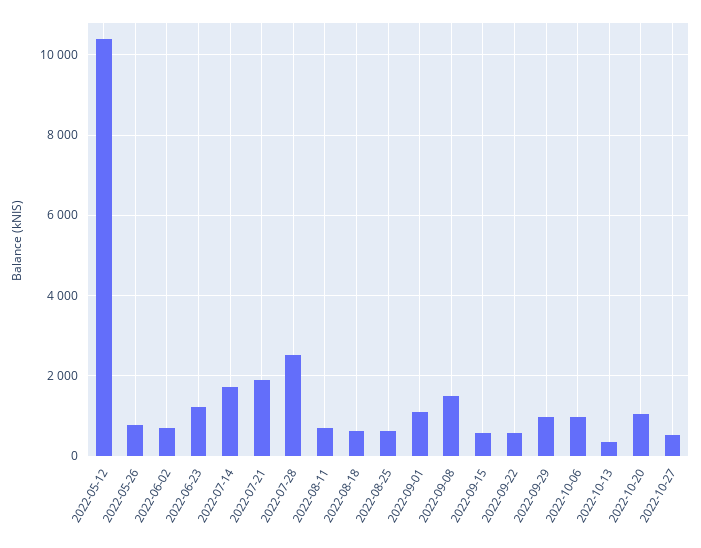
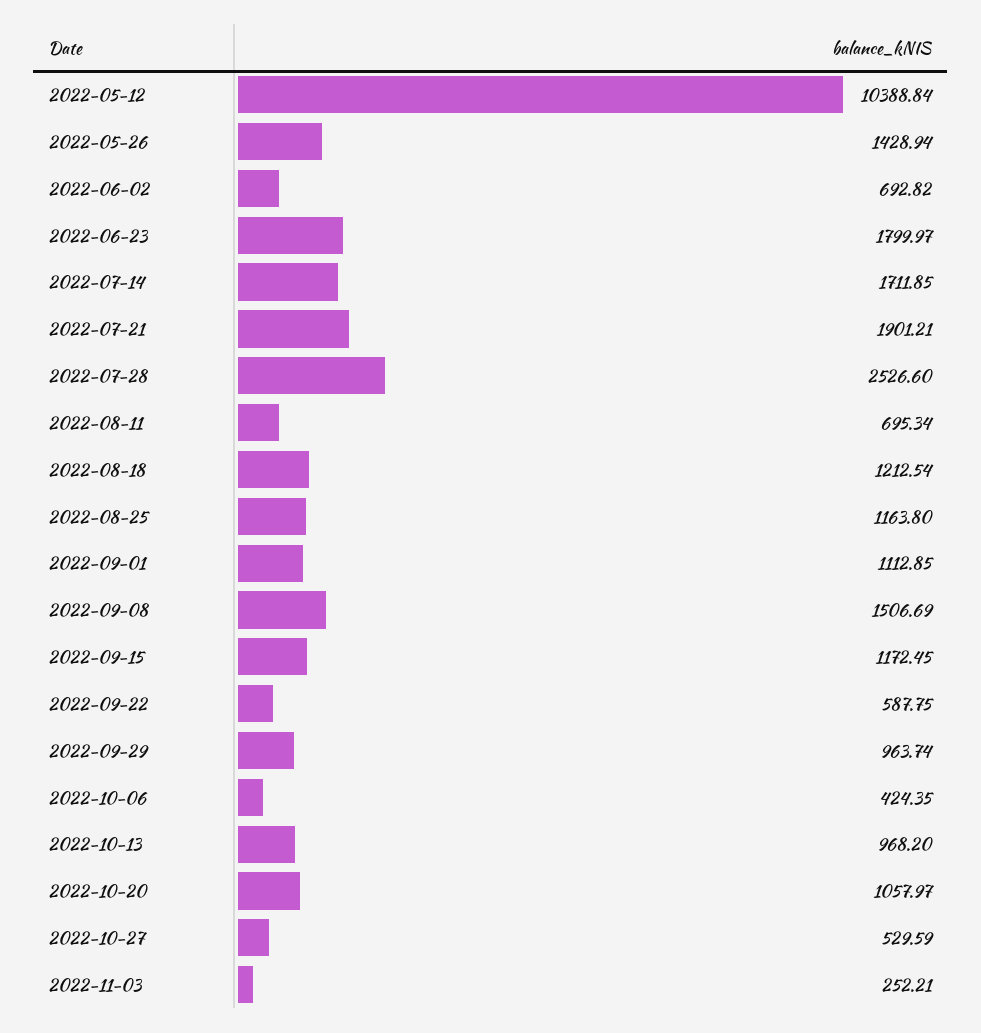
2022-05-26: 800 -> 1428.94
2022-06-23: 1200 -> 1799.97
2022-08-18: 600 -> 1212.54
2022-08-25: 600 -> 1163.8
2022-09-15: 600 -> 1172.45
2022-10-06: 1000 -> 424.35
2022-10-13: 400 -> 968.2
2022-11-03: none -> 252.21

